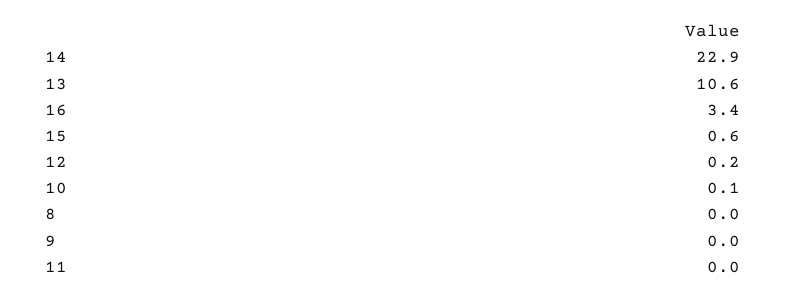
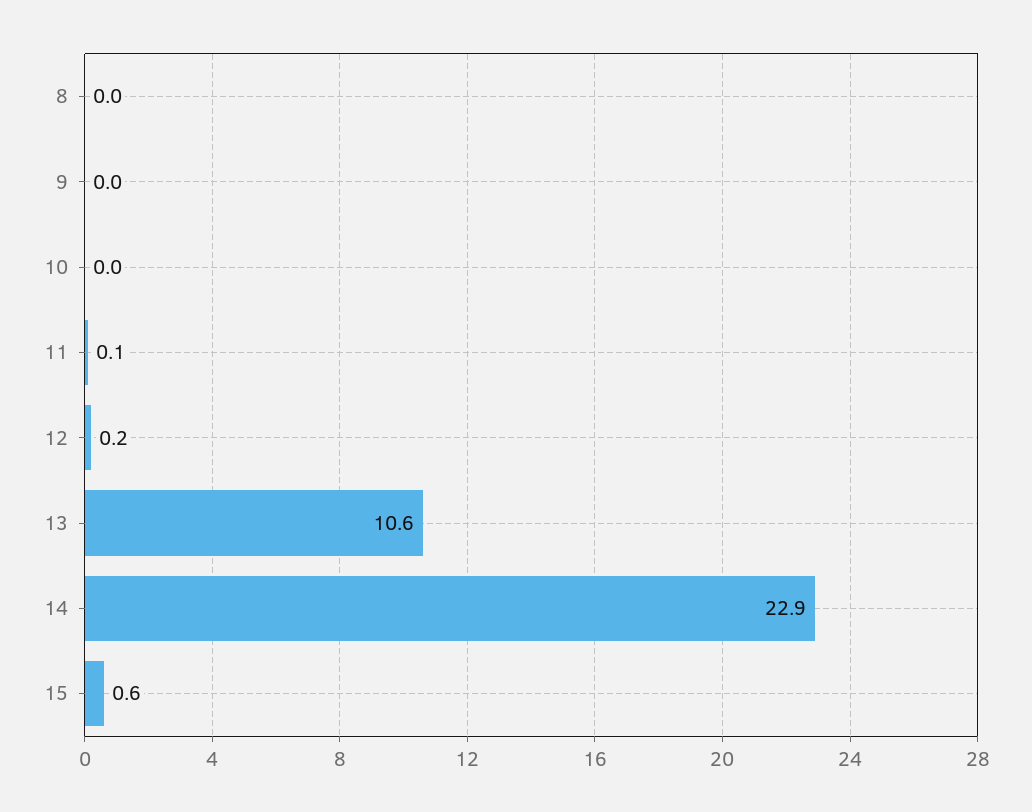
16: 3.4 -> none
10: 0.1 -> 0
11: 0 -> 0.1

